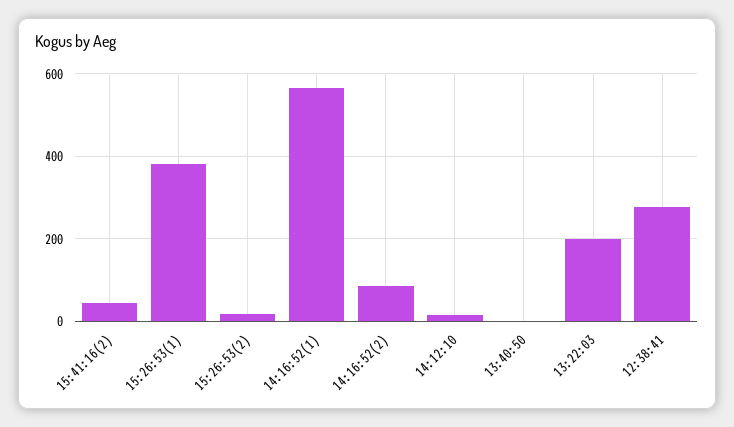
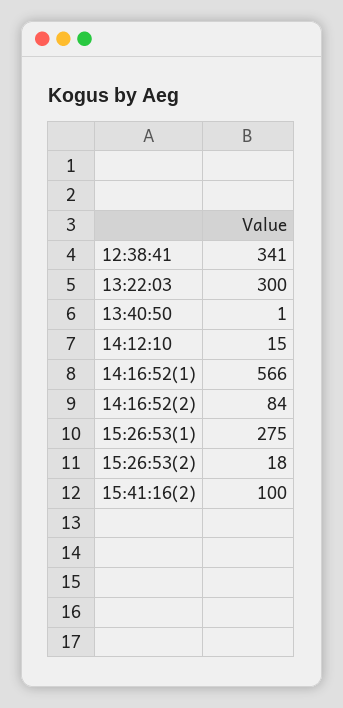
15:41:16(2): 40 -> 100
15:26:53(1): 380 -> 275
13:22:03: 200 -> 300
12:38:41: 280 -> 341

